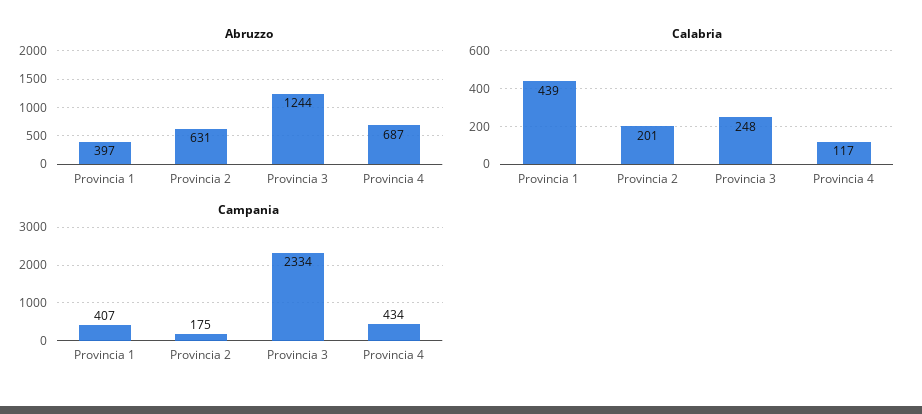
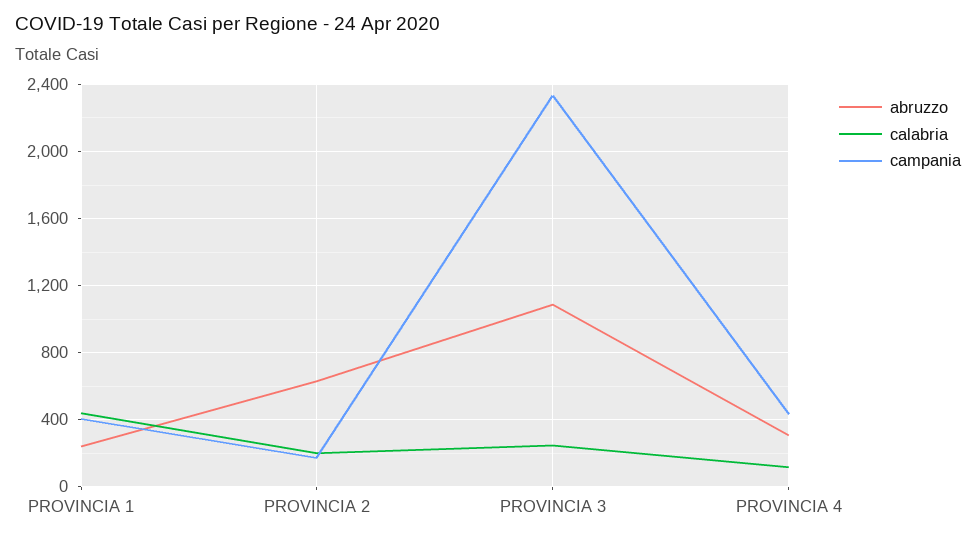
Abruzzo, Provincia 1: 397 -> 250
Abruzzo, Provincia 3: 1244 -> 1100
Abruzzo, Provincia 4: 687 -> 300

